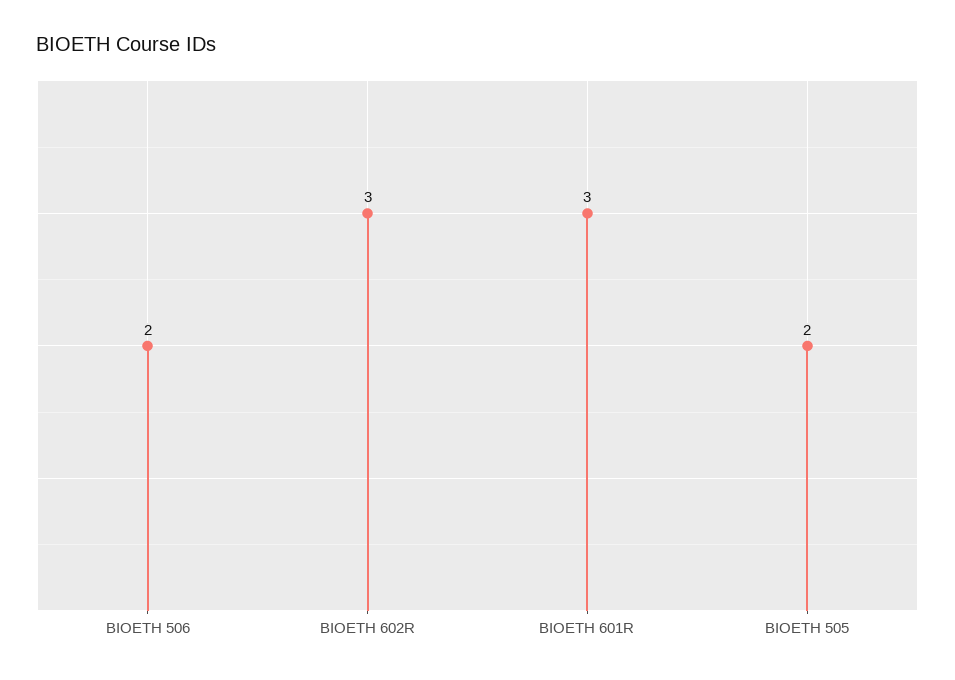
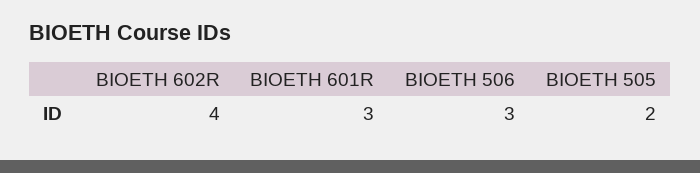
BIOETH 506: 2 -> 3
BIOETH 602R: 3 -> 4

